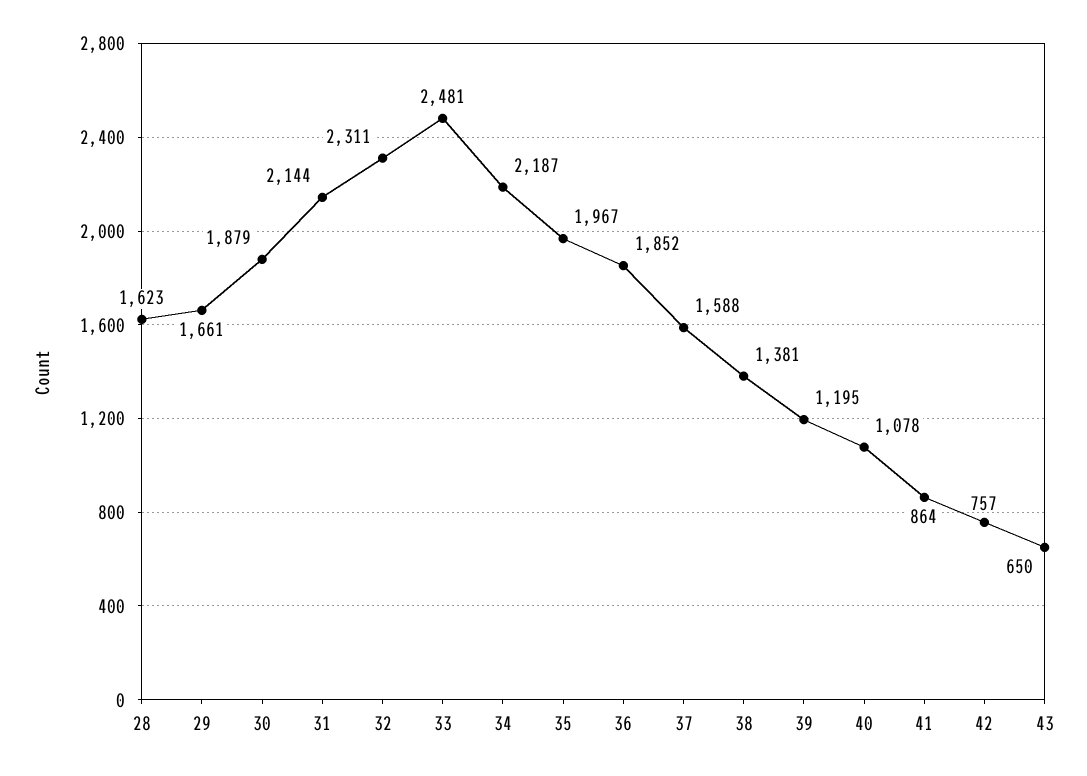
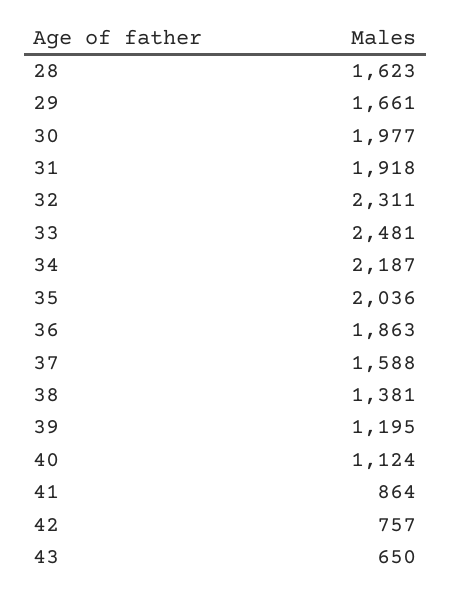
30: 1879 -> 1977
31: 2144 -> 1918
35: 1967 -> 2036
36: 1852 -> 1863
40: 1078 -> 1124

